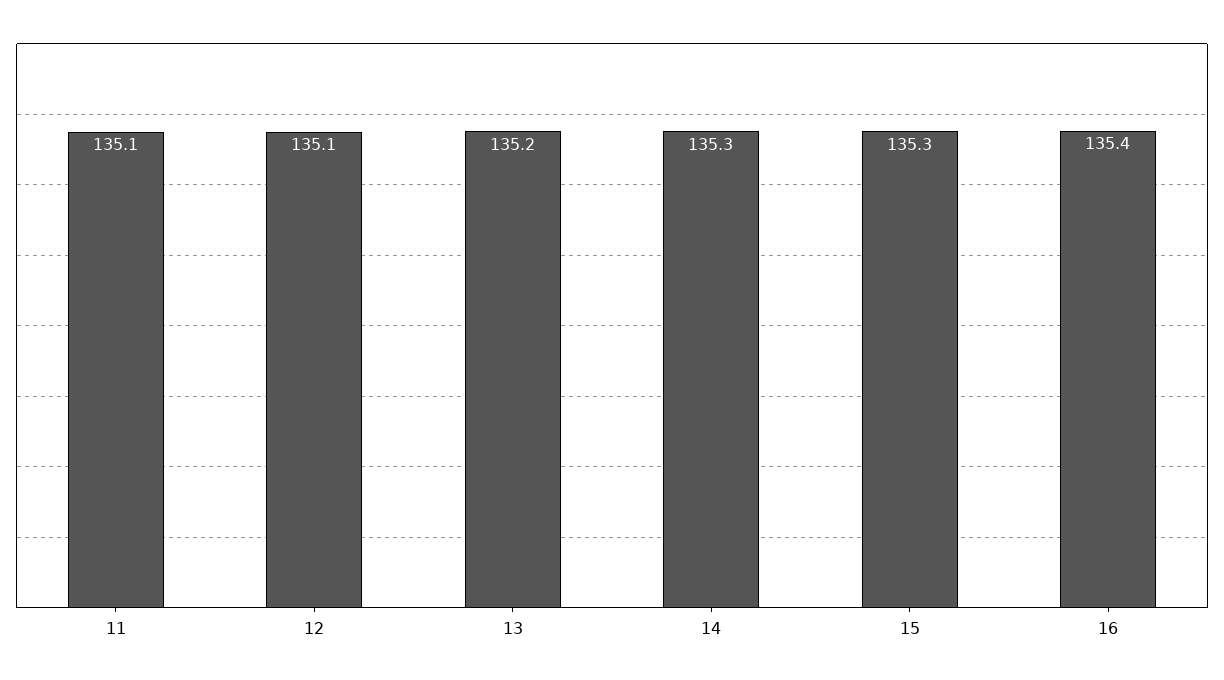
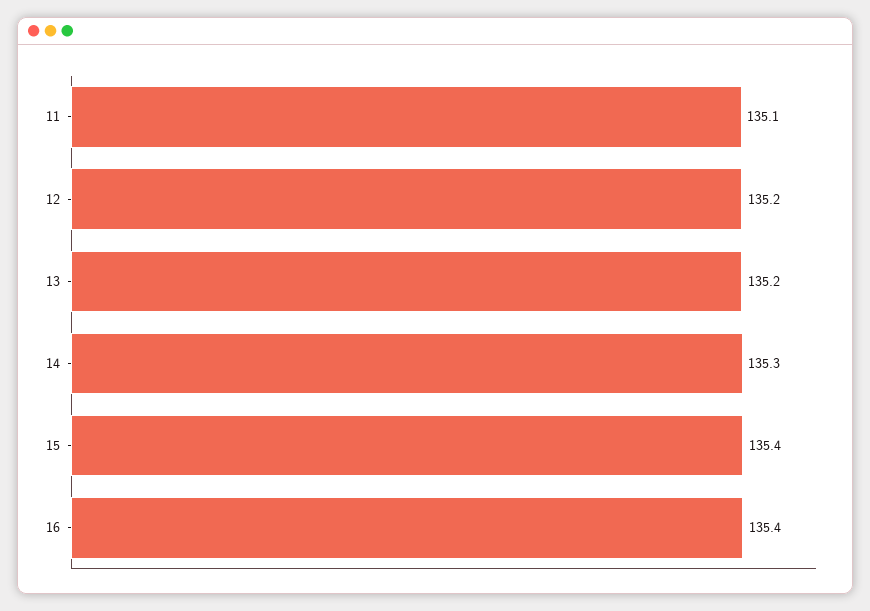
12: 135.1 -> 135.2
15: 135.3 -> 135.4

